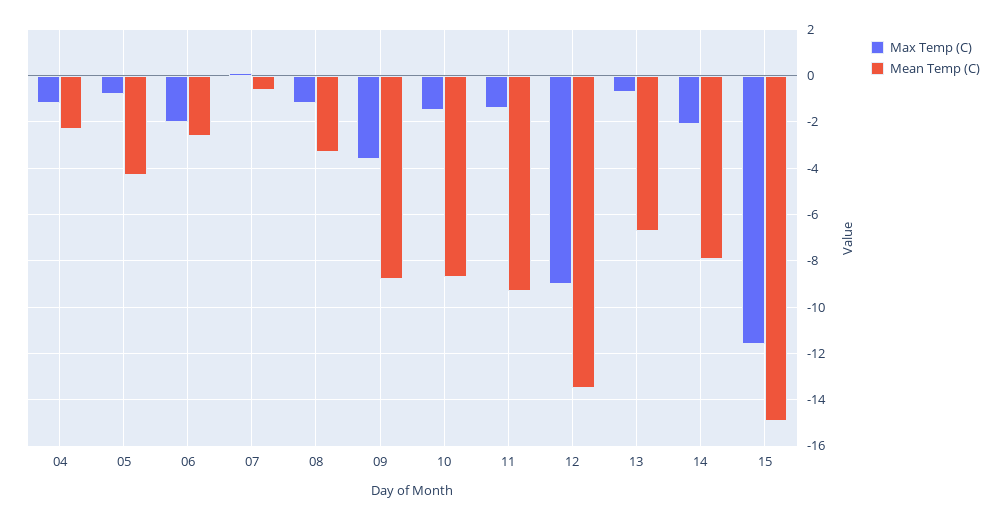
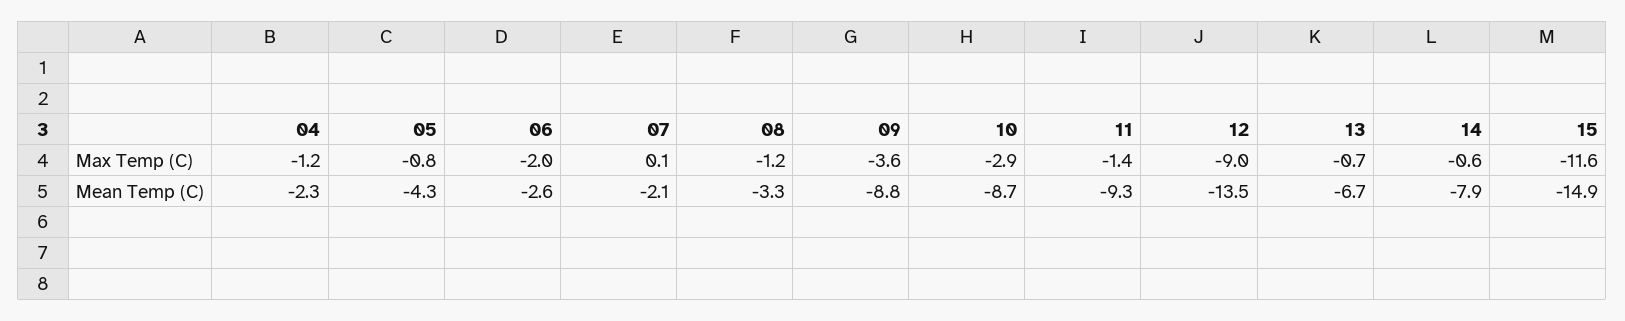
Mean Temp (C), 07: -0.5 -> -2.1
Max Temp (C), 10: -1.5 -> -2.9
Max Temp (C), 14: -2 -> -0.6

